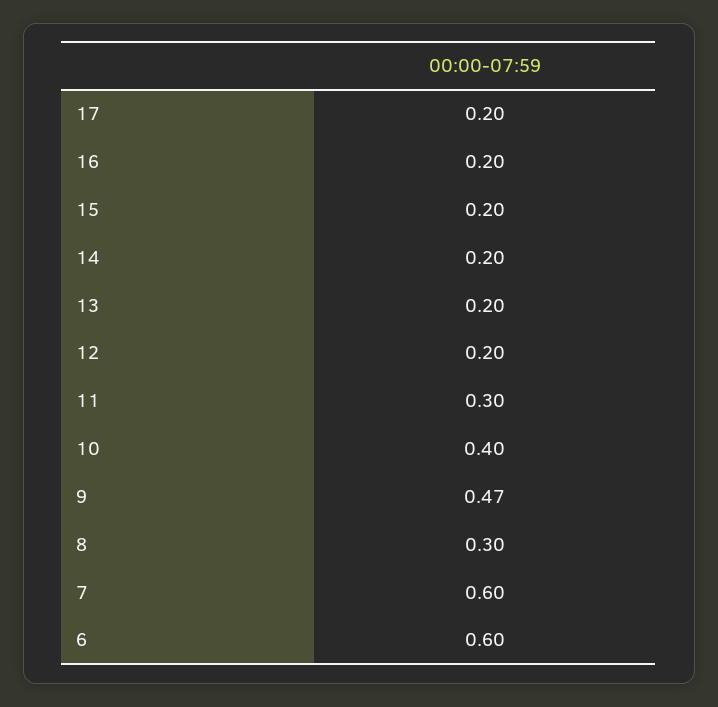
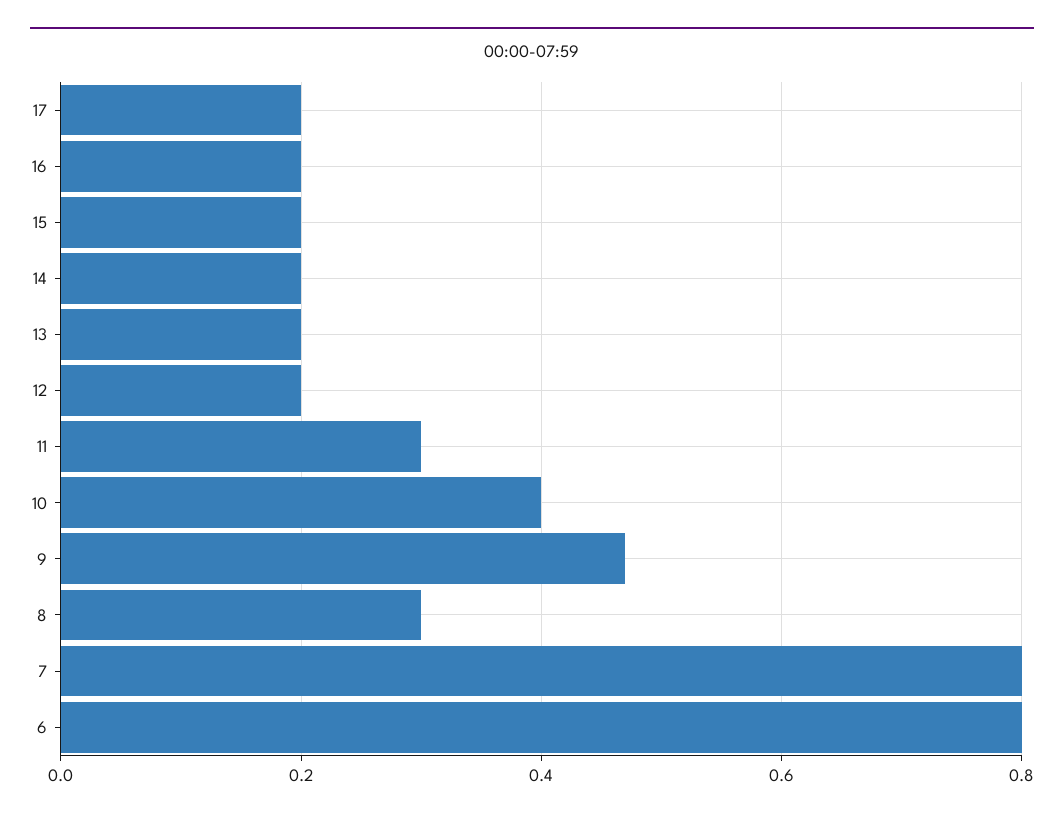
7: 0.6 -> 0.8
6: 0.6 -> 0.8

